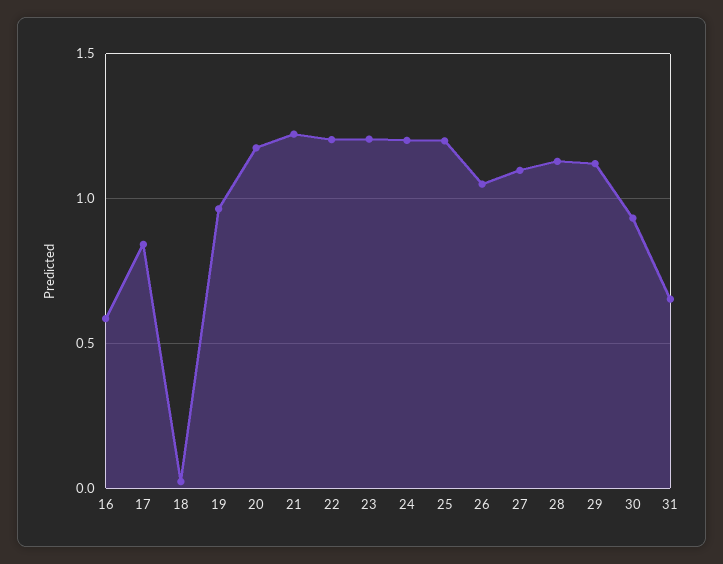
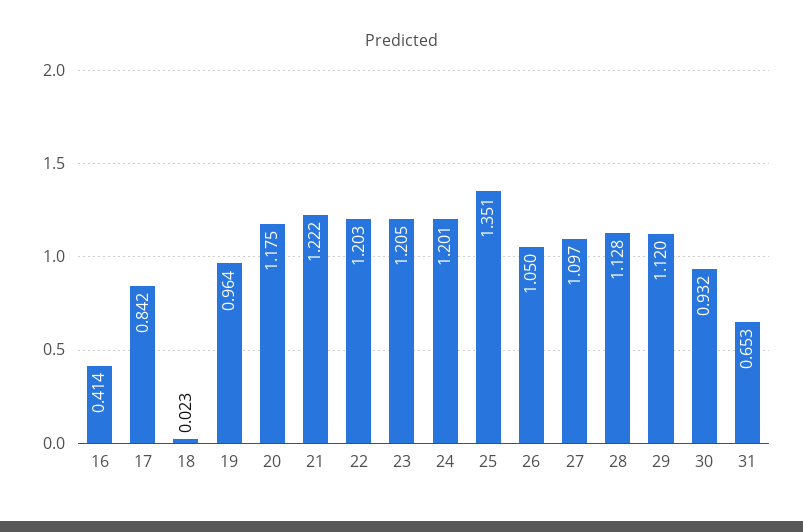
16: 0.6 -> 0.414
25: 1.2 -> 1.351

